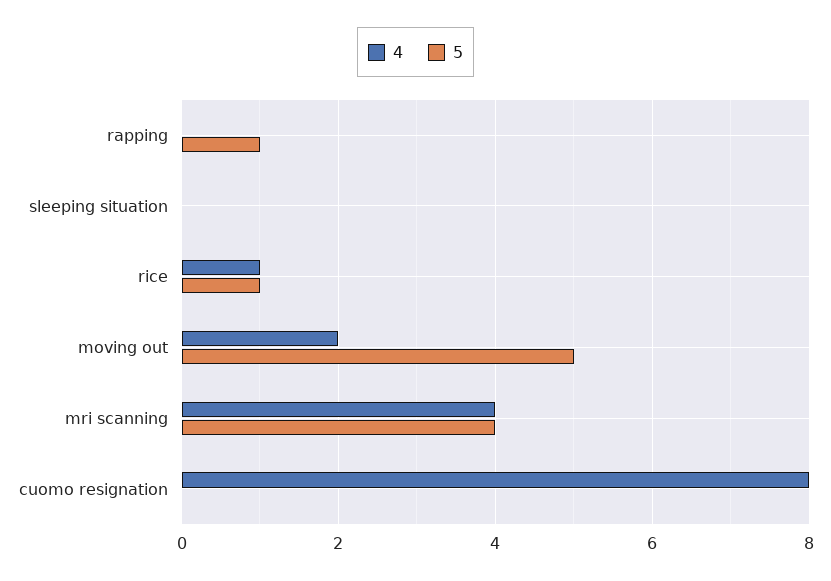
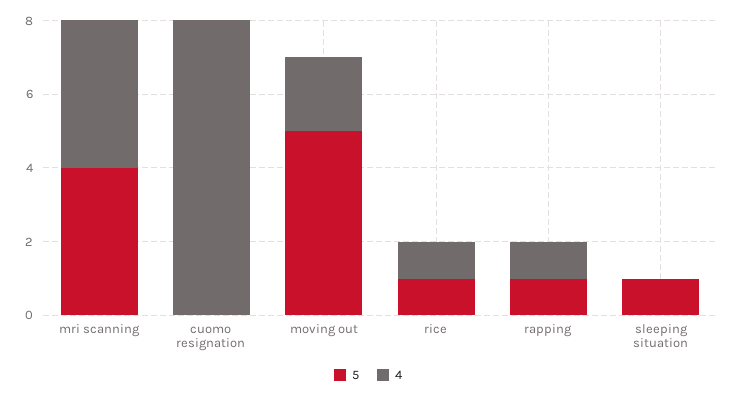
4, rapping: 0 -> 1
5, sleeping situation: 0 -> 1

